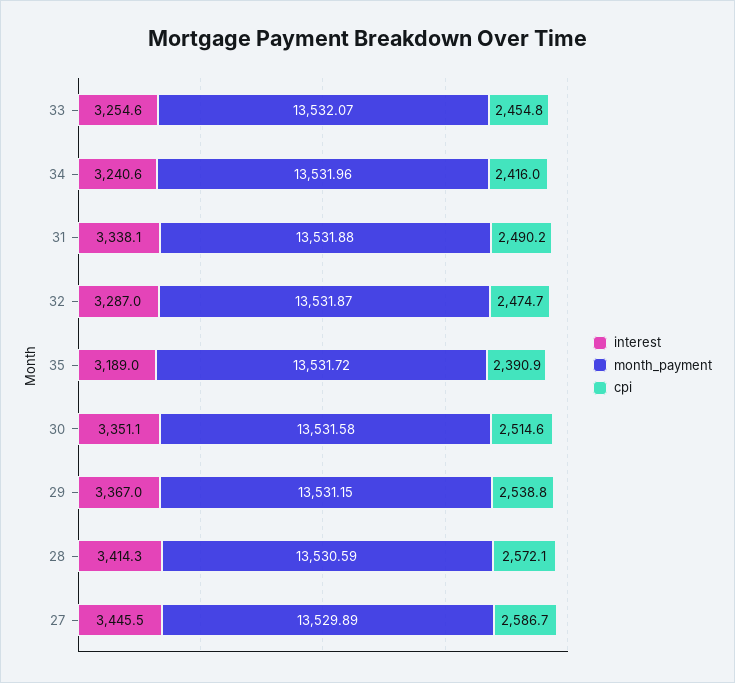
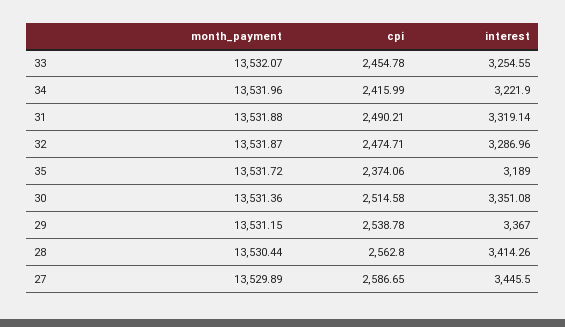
interest, 34: 3240.6 -> 3221.9
interest, 31: 3338.1 -> 3319.14
cpi, 35: 2390.9 -> 2374.06
month_payment, 30: 13531.58 -> 13531.36
month_payment, 28: 13530.59 -> 13530.44
cpi, 28: 2572.1 -> 2562.8

